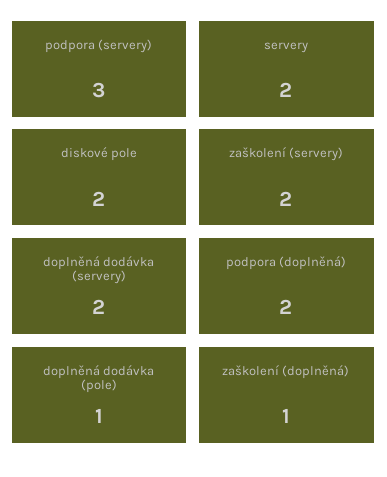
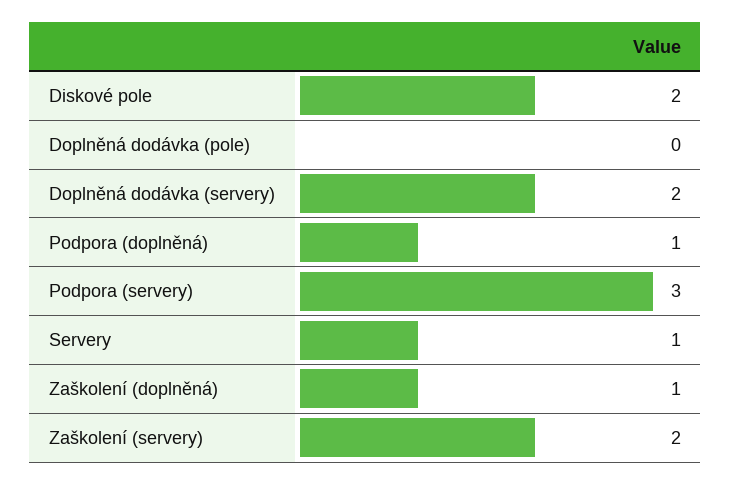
servery: 2 -> 1
podpora (doplněná): 2 -> 1
doplněná dodávka (pole): 1 -> 0

